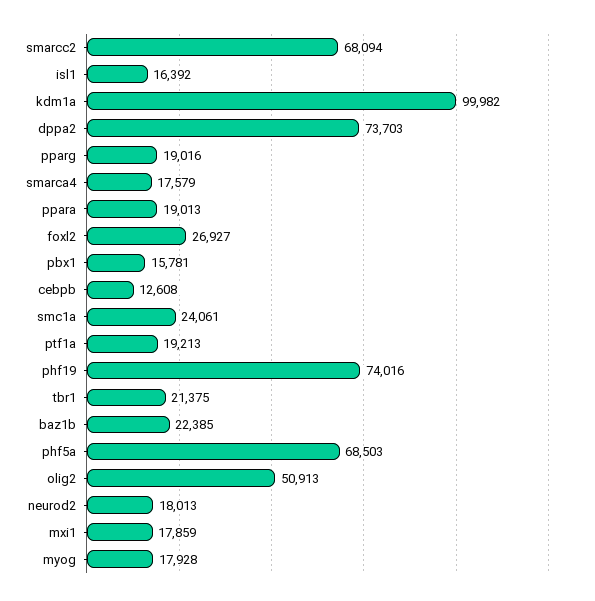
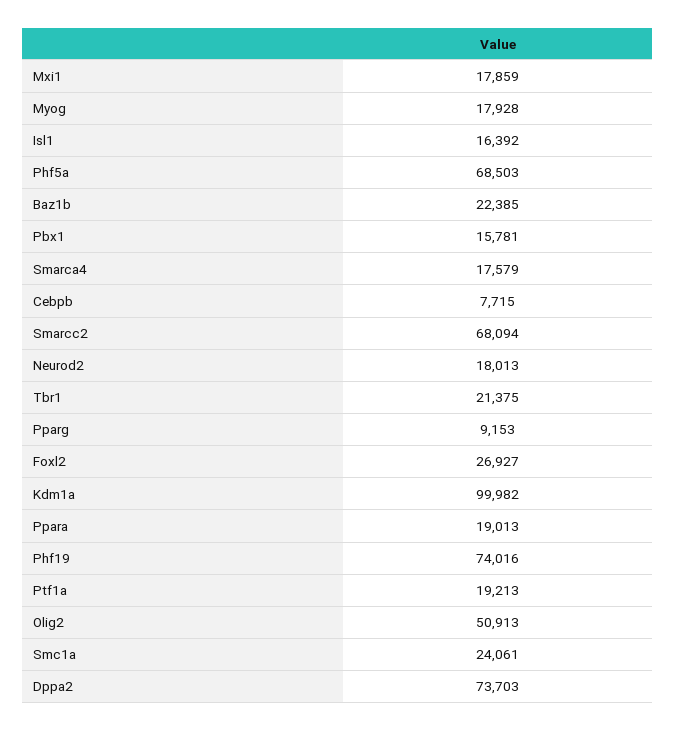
pparg: 19016 -> 9153
cebpb: 12608 -> 7715

